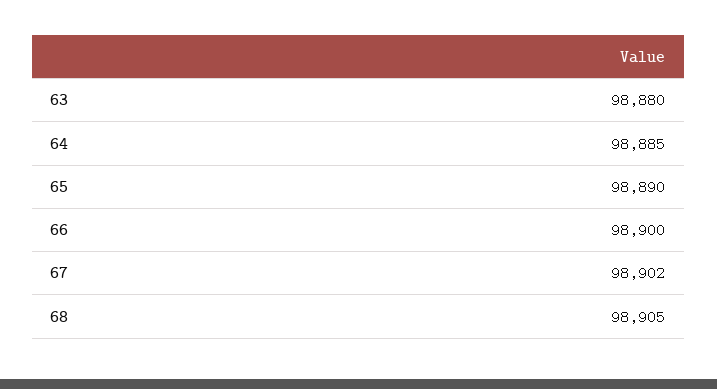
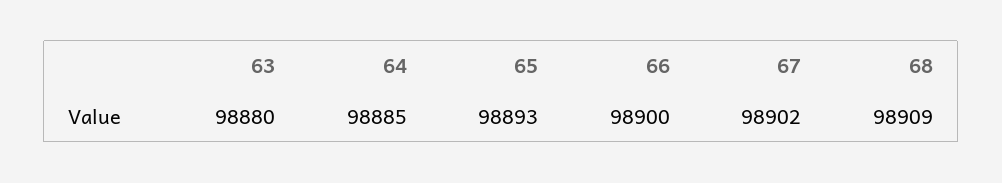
65: 98890 -> 98893
68: 98905 -> 98909

